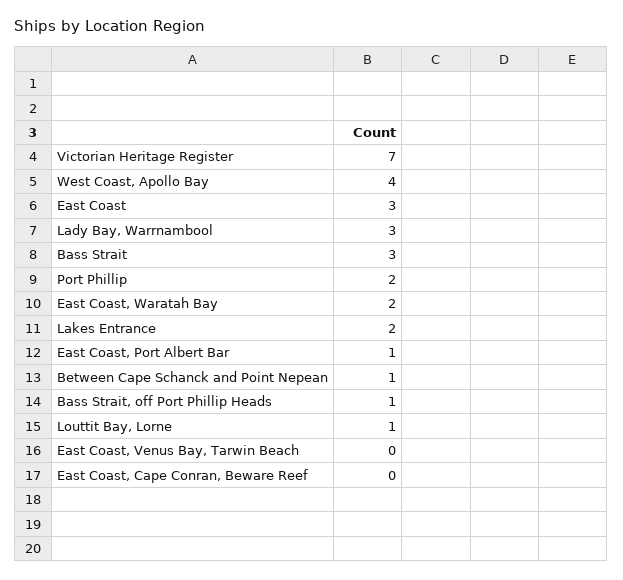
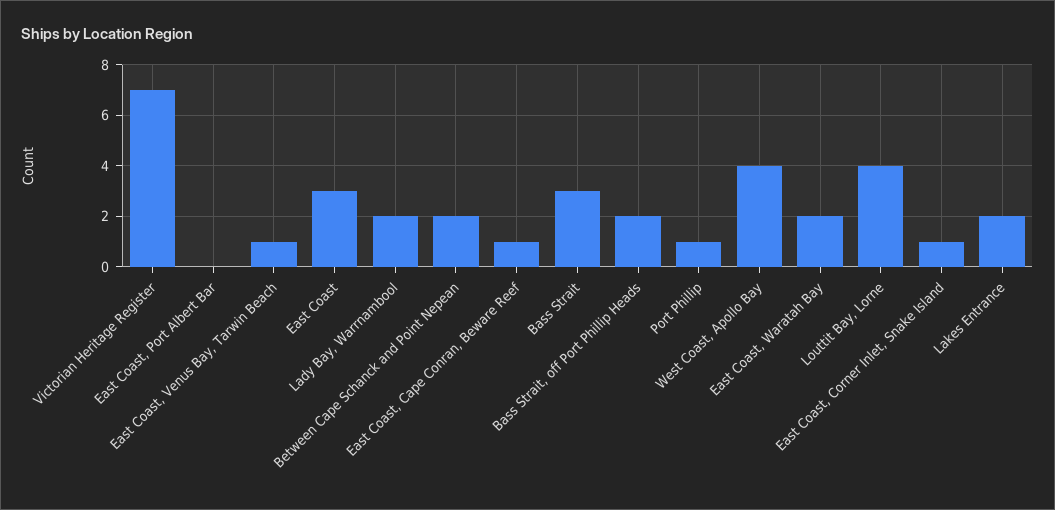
Lady Bay, Warrnambool: 3 -> 2
Port Phillip: 2 -> 1
East Coast, Port Albert Bar: 1 -> 0
Between Cape Schanck and Point Nepean: 1 -> 2
Bass Strait, off Port Phillip Heads: 1 -> 2
Louttit Bay, Lorne: 1 -> 4
East Coast, Venus Bay, Tarwin Beach: 0 -> 1
East Coast, Cape Conran, Beware Reef: 0 -> 1
East Coast, Corner Inlet, Snake Island: none -> 1

